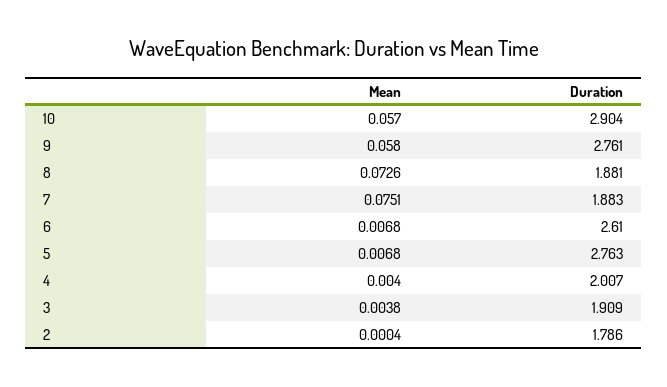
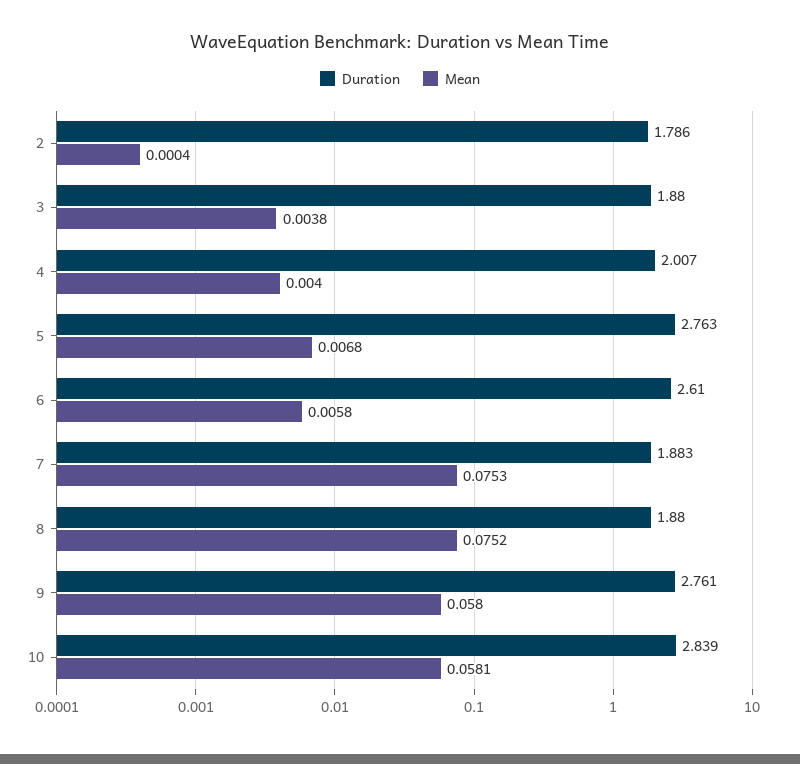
Mean, 10: 0.057 -> 0.0581
Duration, 10: 2.904 -> 2.839
Mean, 8: 0.0726 -> 0.0752
Duration, 8: 1.881 -> 1.88
Mean, 7: 0.0751 -> 0.0753
Mean, 6: 0.0068 -> 0.0058
Duration, 3: 1.909 -> 1.88

